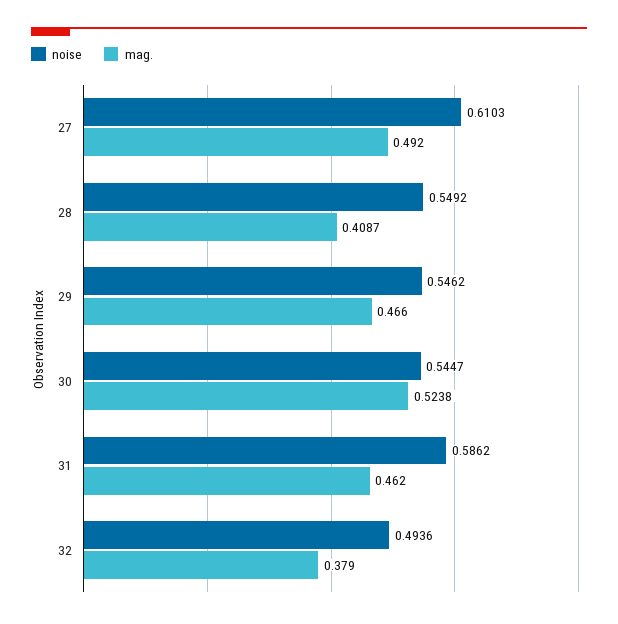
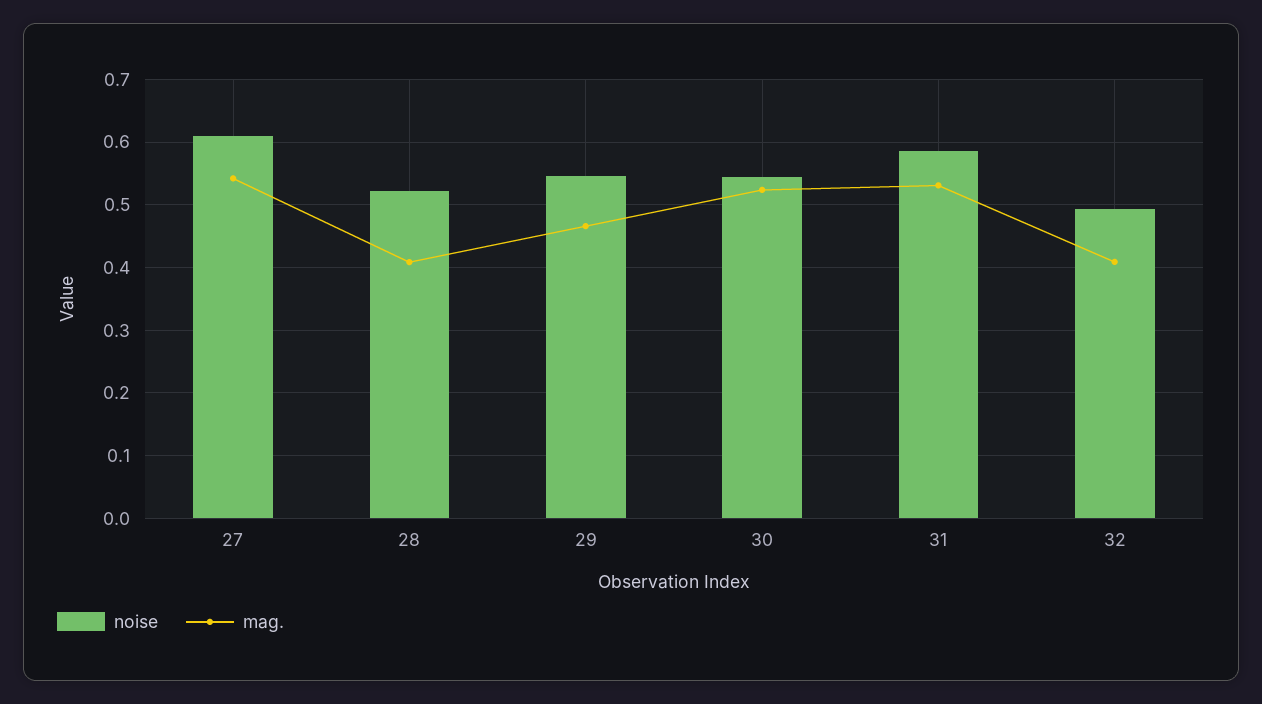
mag., 27: 0.492 -> 0.54
noise, 28: 0.5492 -> 0.52
mag., 31: 0.462 -> 0.53
mag., 32: 0.379 -> 0.41

